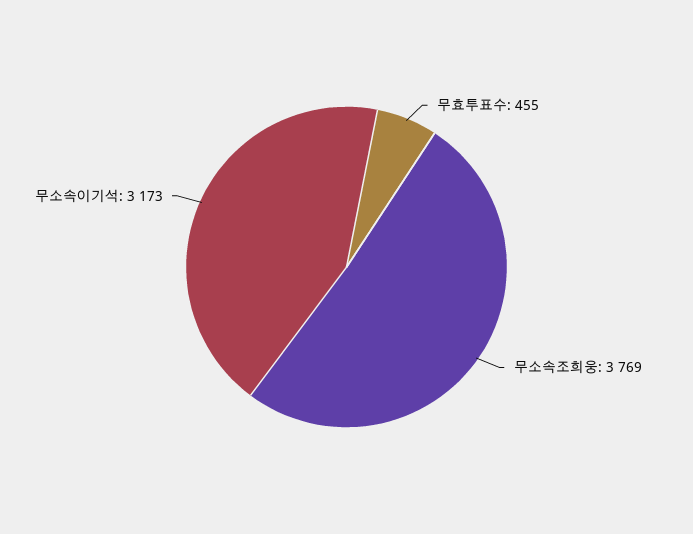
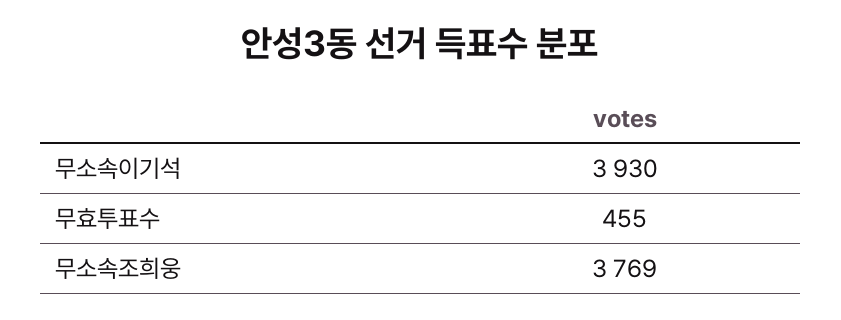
무소속이기석: 3173 -> 3930

